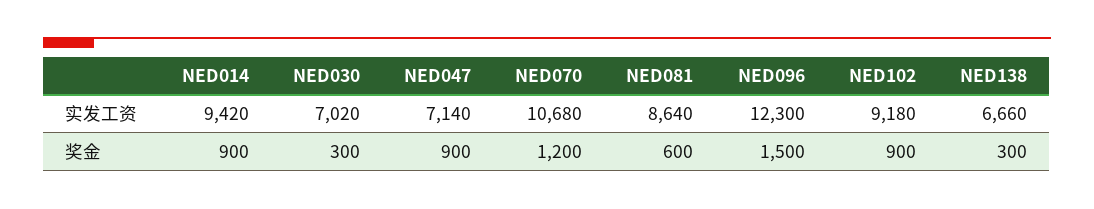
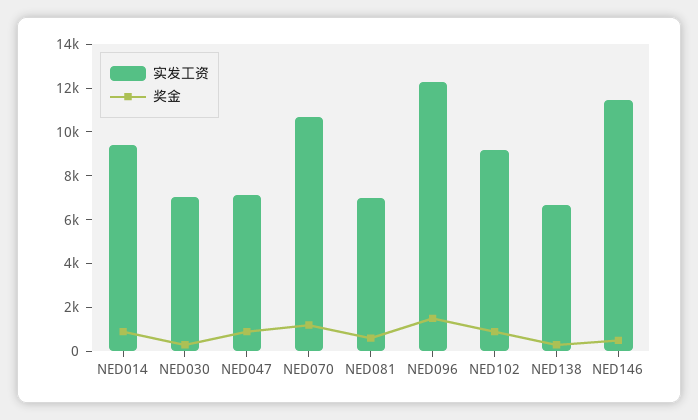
实发工资, NED081: 8640 -> 7000
实发工资, NED146: none -> 11500
奖金, NED146: none -> 500

